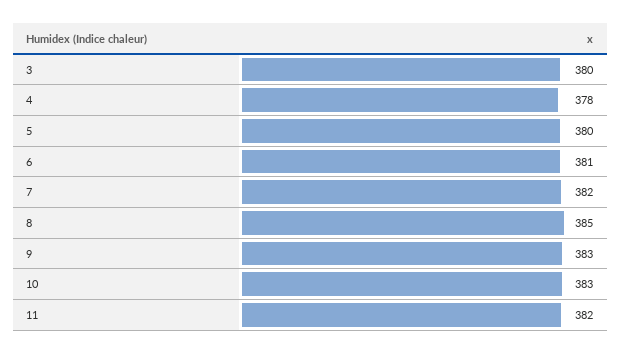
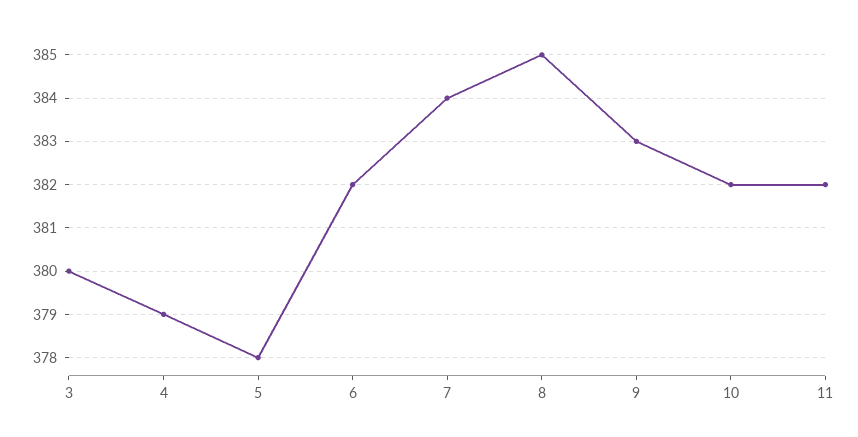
4: 378 -> 379
5: 380 -> 378
6: 381 -> 382
7: 382 -> 384
10: 383 -> 382

